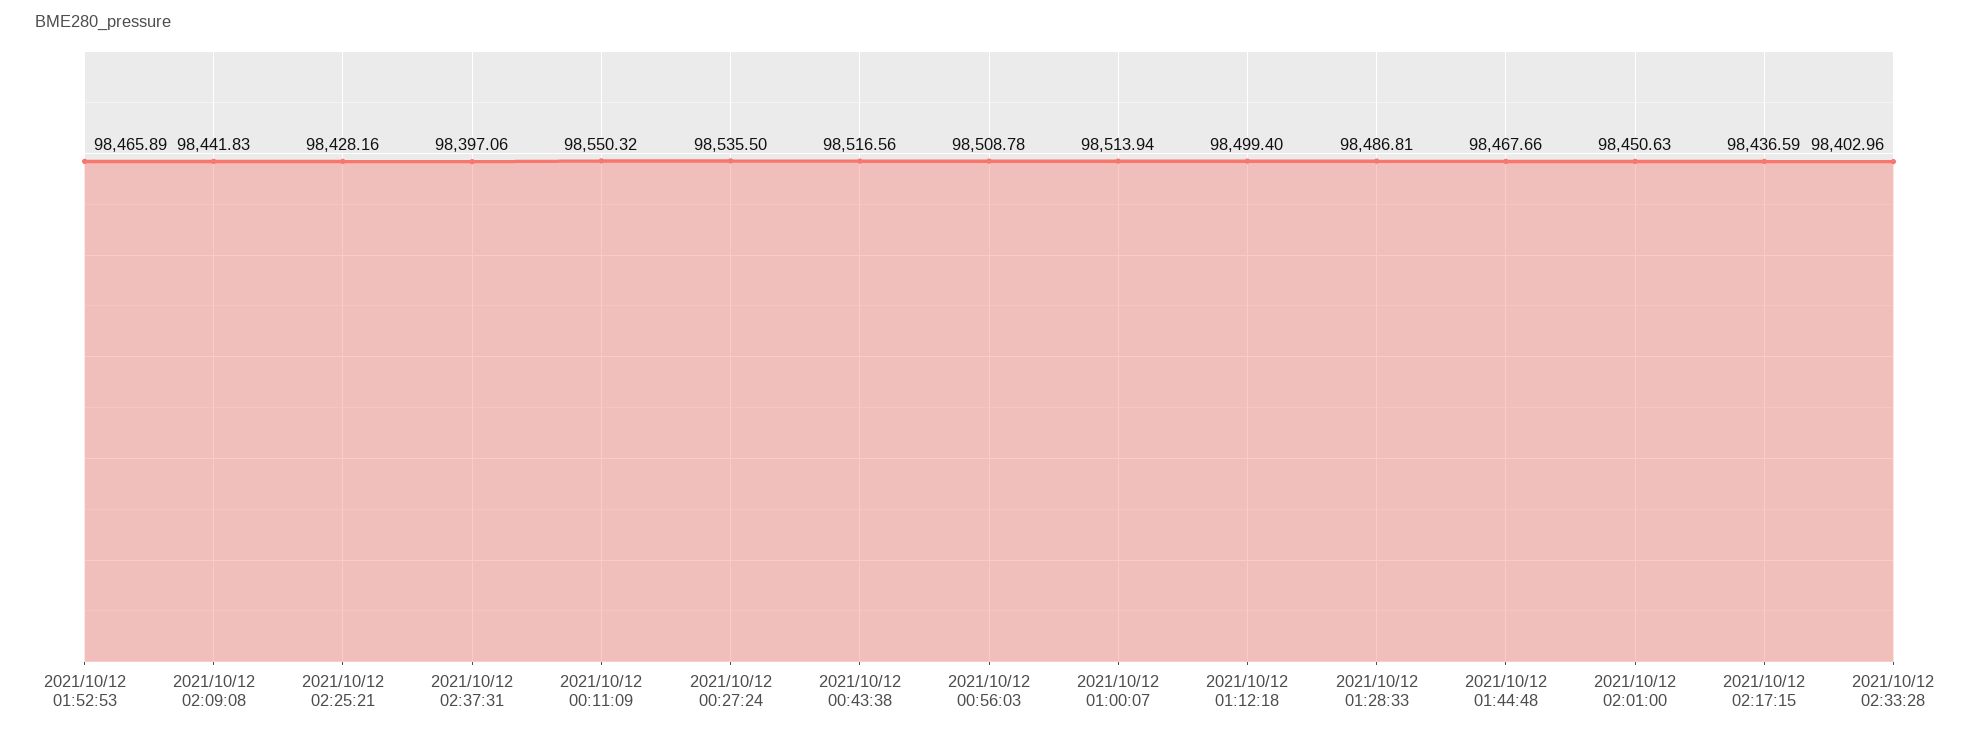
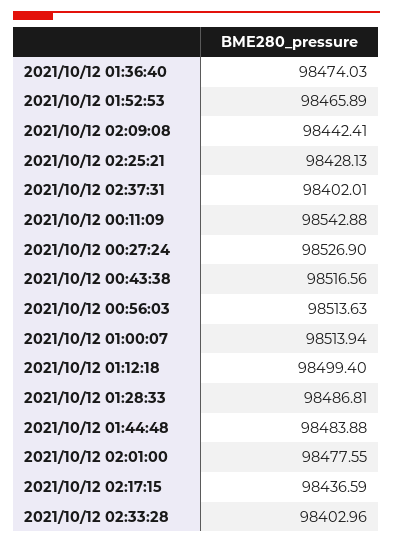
2021/10/12 02:09:08: 98441.83 -> 98442.41
2021/10/12 02:25:21: 98428.16 -> 98428.13
2021/10/12 02:37:31: 98397.06 -> 98402.01
2021/10/12 00:11:09: 98550.32 -> 98542.88
2021/10/12 00:27:24: 98535.5 -> 98526.9
2021/10/12 00:56:03: 98508.78 -> 98513.63
2021/10/12 01:44:48: 98467.66 -> 98483.88
2021/10/12 02:01:00: 98450.63 -> 98477.55
2021/10/12 01:36:40: none -> 98474.03

